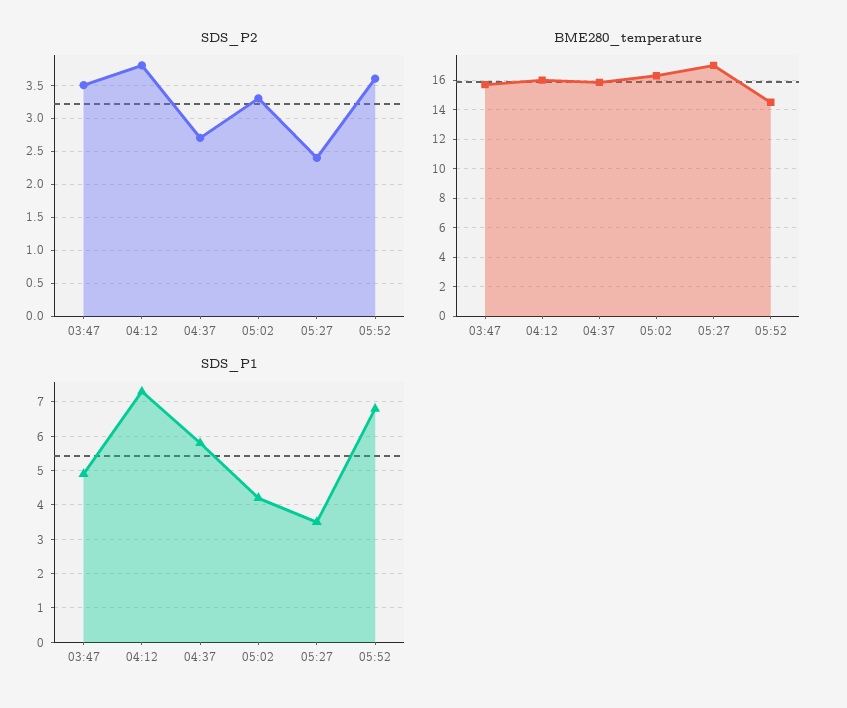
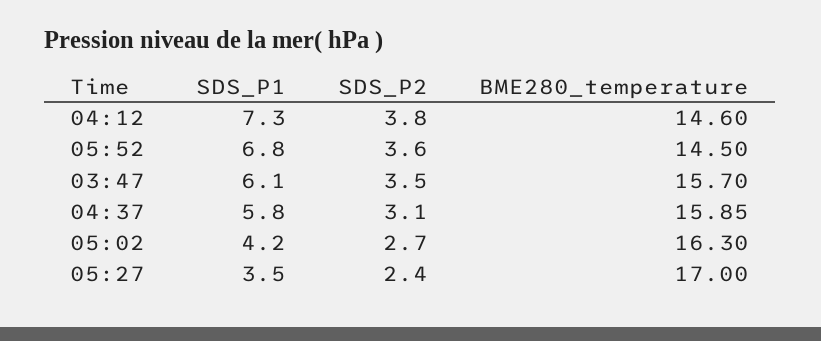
SDS_P2, 04:37: 2.7 -> 3.1
SDS_P2, 05:02: 3.3 -> 2.7
BME280_temperature, 04:12: 16 -> 14.6
SDS_P1, 03:47: 5 -> 6.1

